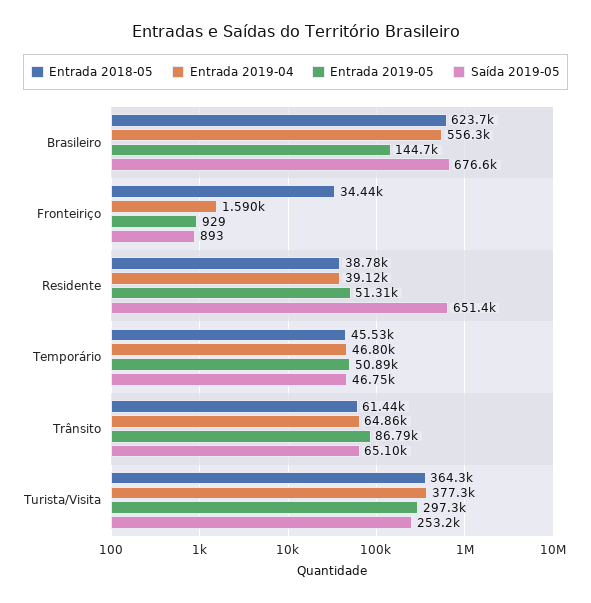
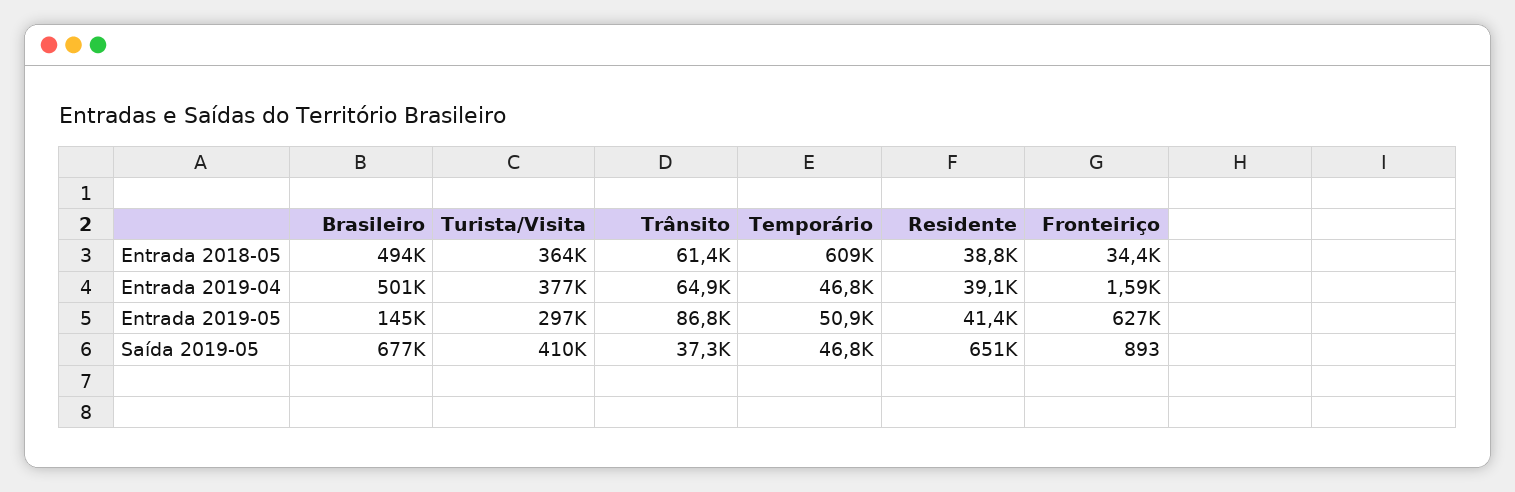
Entrada 2018-05, Brasileiro: 623700 -> 494000
Entrada 2019-04, Brasileiro: 556300 -> 501000
Entrada 2019-05, Fronteiriço: 929 -> 627000
Entrada 2019-05, Residente: 51310 -> 41400
Entrada 2018-05, Temporário: 45530 -> 609000
Saída 2019-05, Trânsito: 65100 -> 37300
Saída 2019-05, Turista/Visita: 253200 -> 410000

